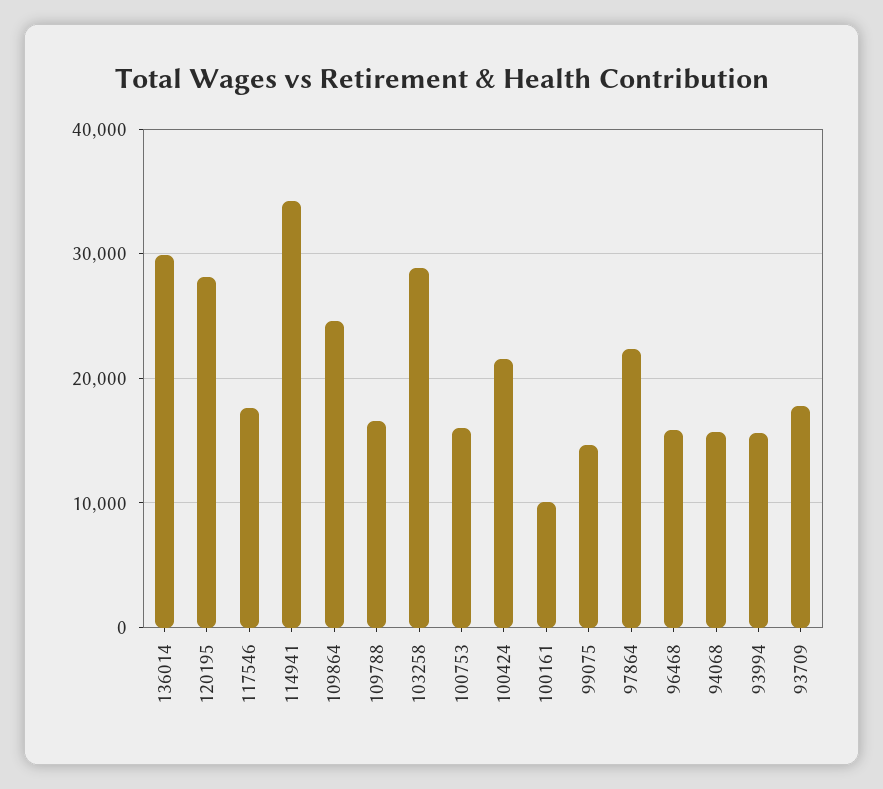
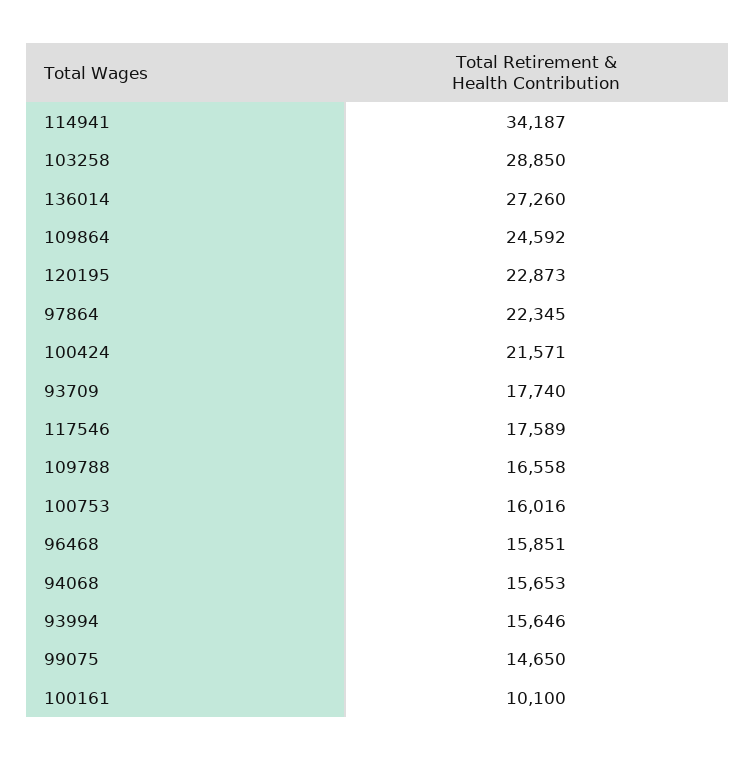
136014: 30000 -> 27260
120195: 28000 -> 22873

